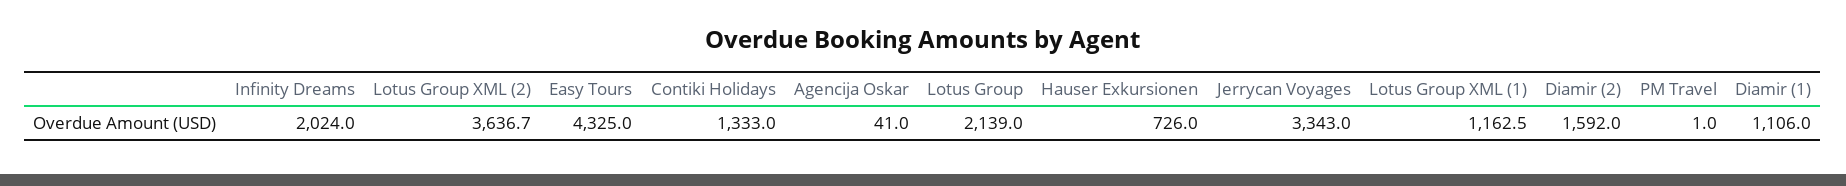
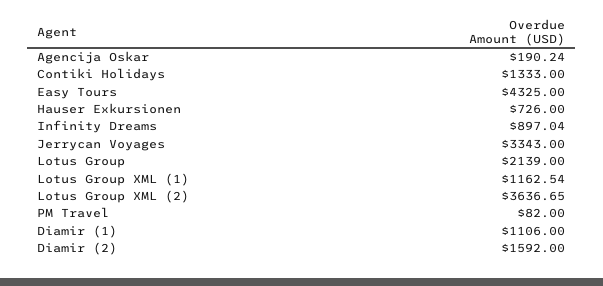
Infinity Dreams: 2024 -> 897.04
Agencija Oskar: 41 -> 190.24
PM Travel: 1 -> 82

